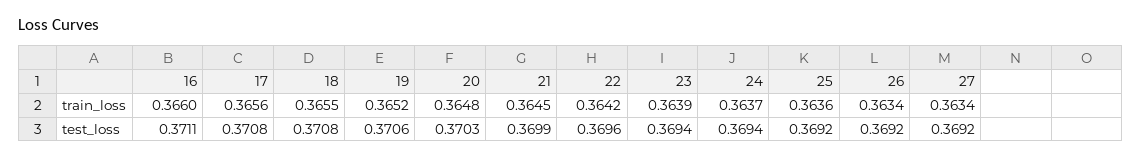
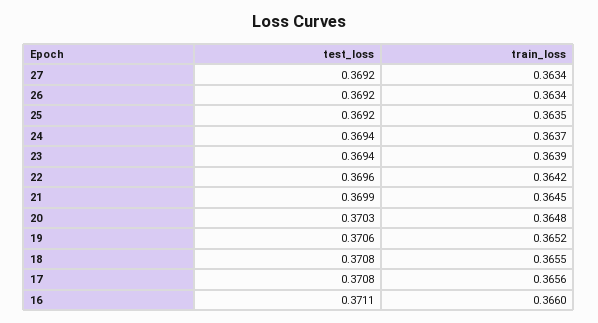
25, train_loss: 0.3636 -> 0.3635

